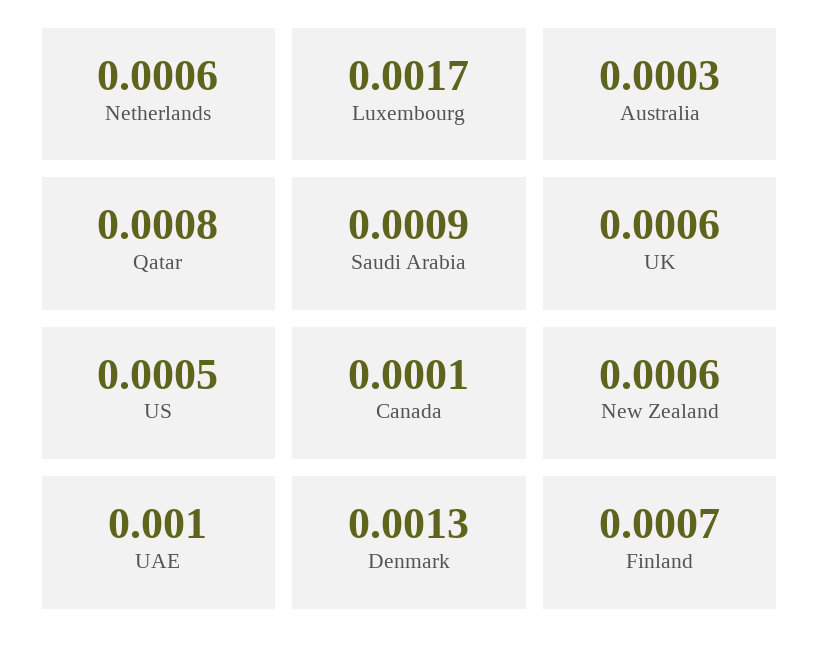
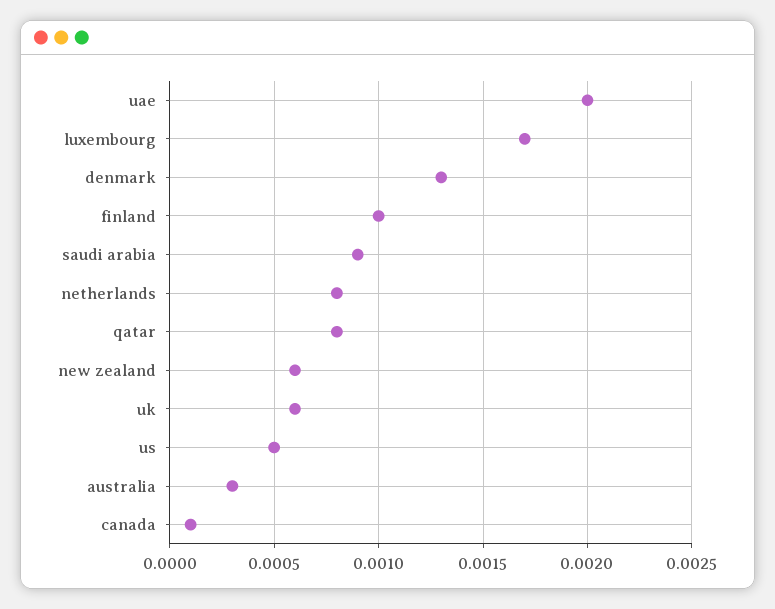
Netherlands: 0.0006 -> 0.0008
UAE: 0.001 -> 0.002
Finland: 0.0007 -> 0.001

